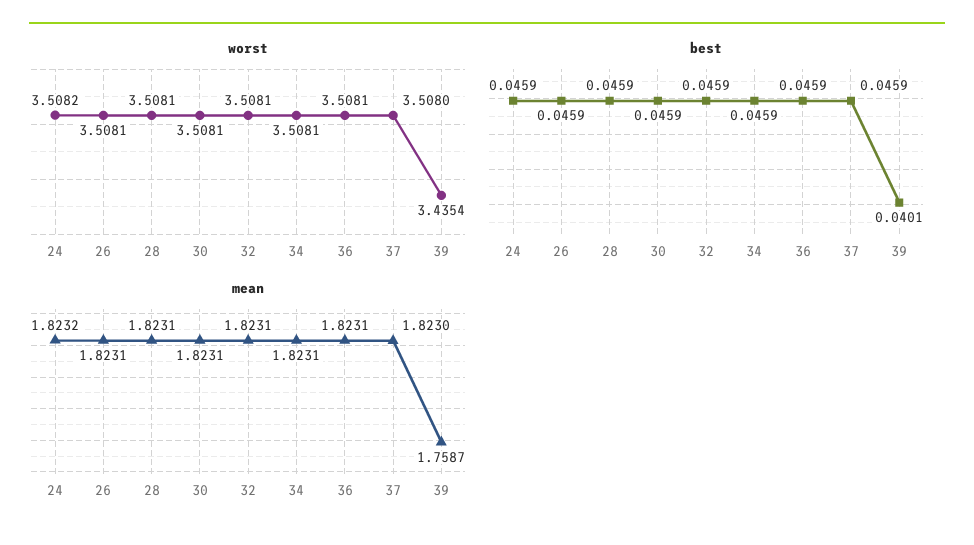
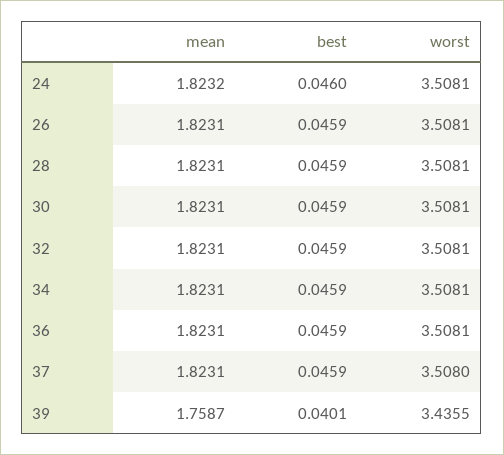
worst, 24: 3.5082 -> 3.5081
worst, 39: 3.4354 -> 3.4355
best, 24: 0.0459 -> 0.046
mean, 37: 1.823 -> 1.8231

